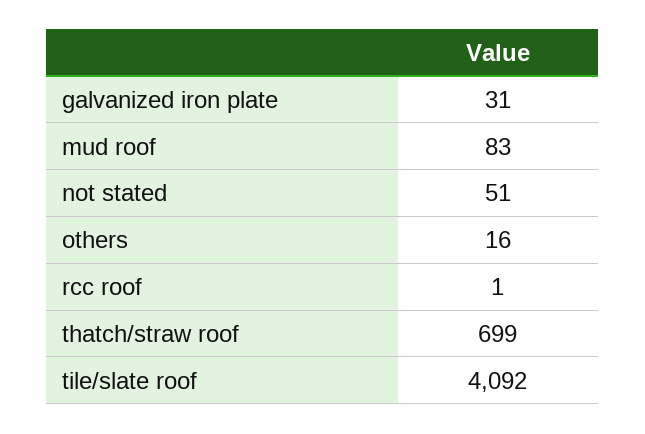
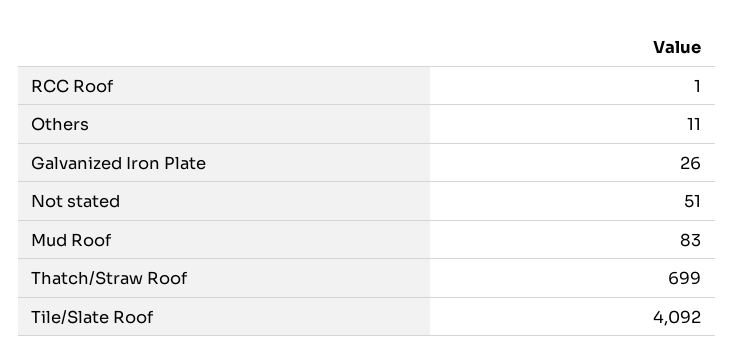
galvanized iron plate: 31 -> 26
others: 16 -> 11

